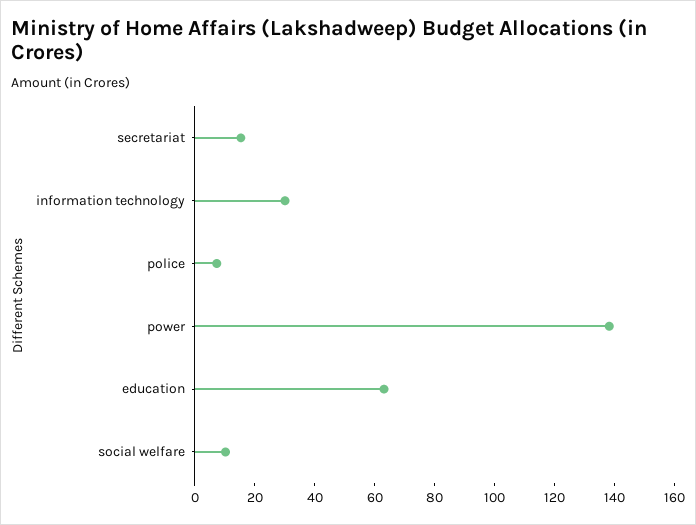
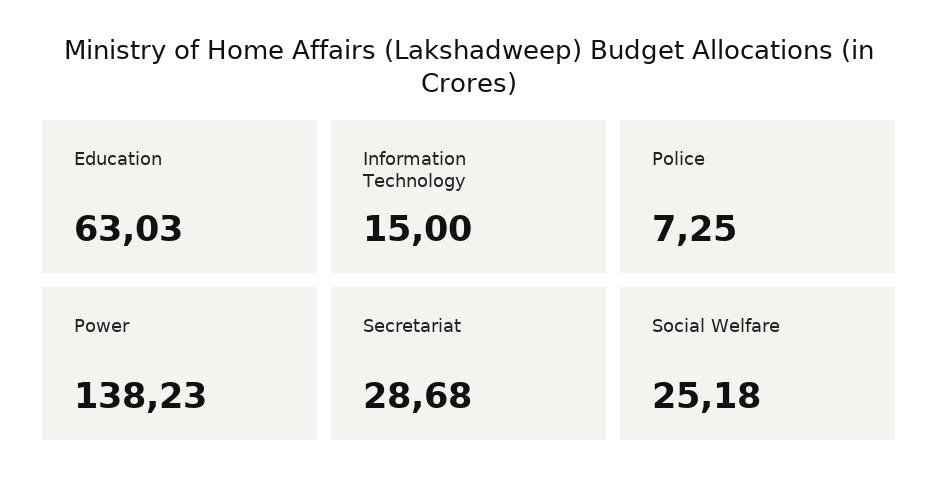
secretariat: 15 -> 28.68
information technology: 30 -> 15
social welfare: 10 -> 25.18

